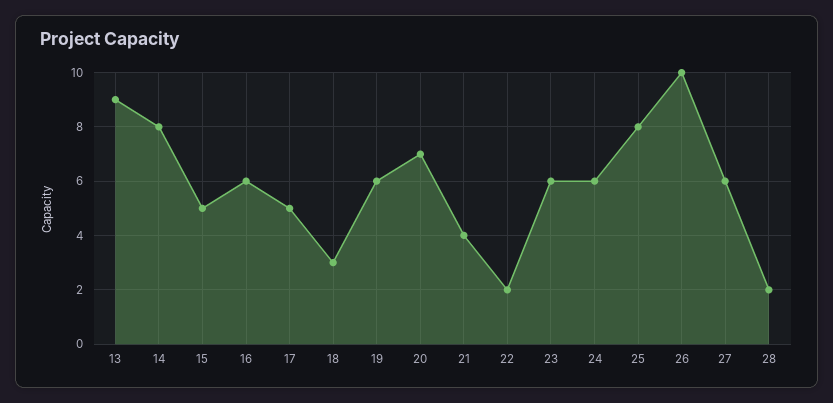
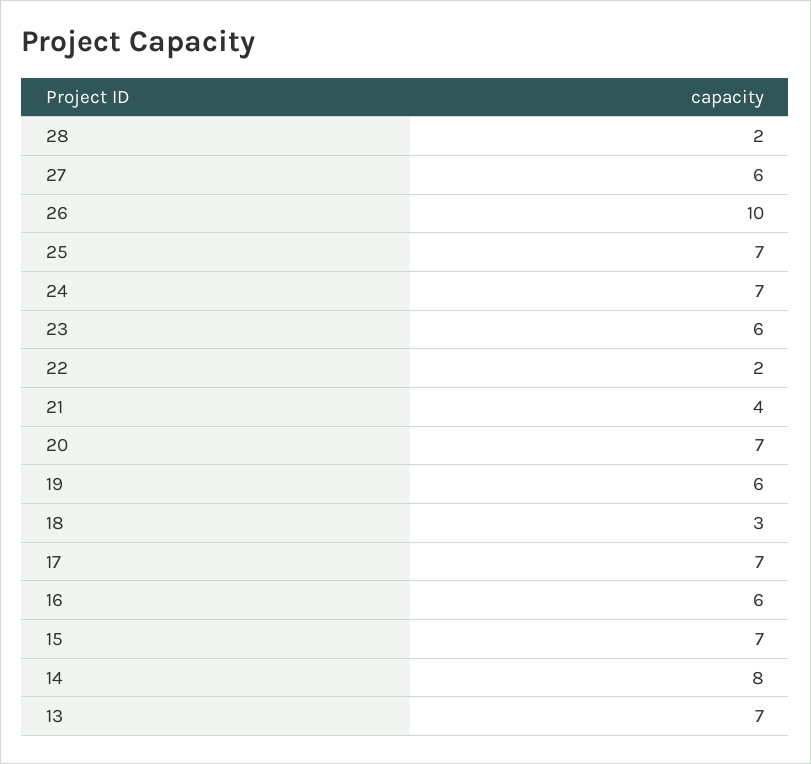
13: 9 -> 7
15: 5 -> 7
17: 5 -> 7
24: 6 -> 7
25: 8 -> 7

